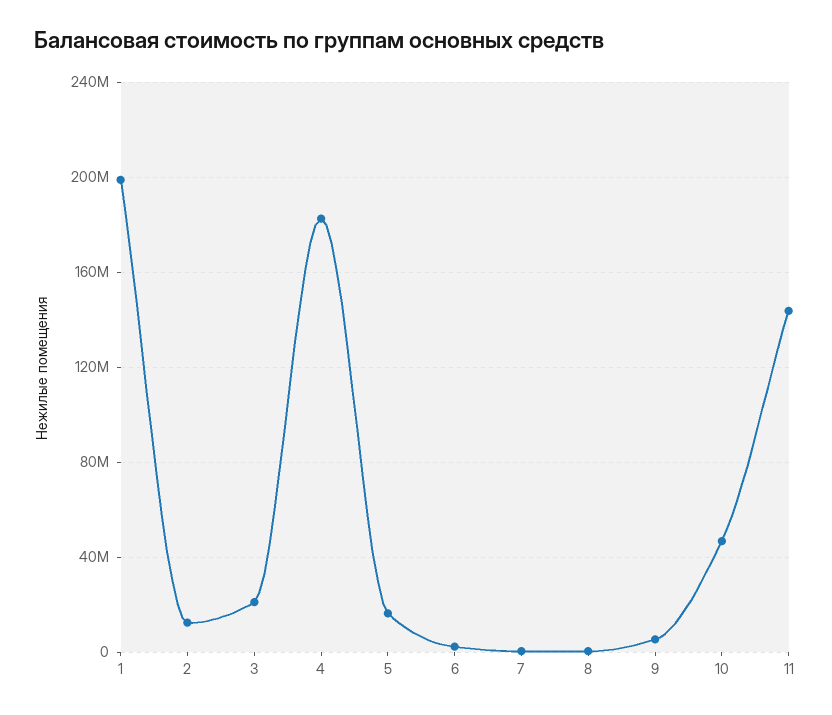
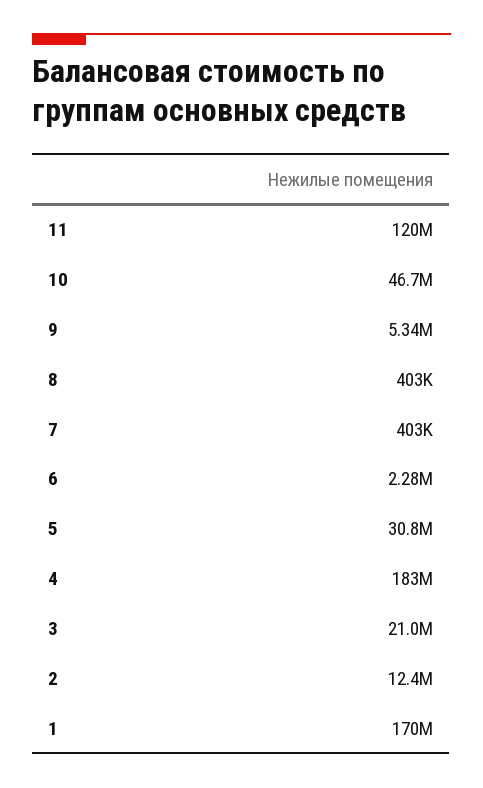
1: 200000000 -> 170000000
5: 15000000 -> 30800000
11: 145000000 -> 120000000

